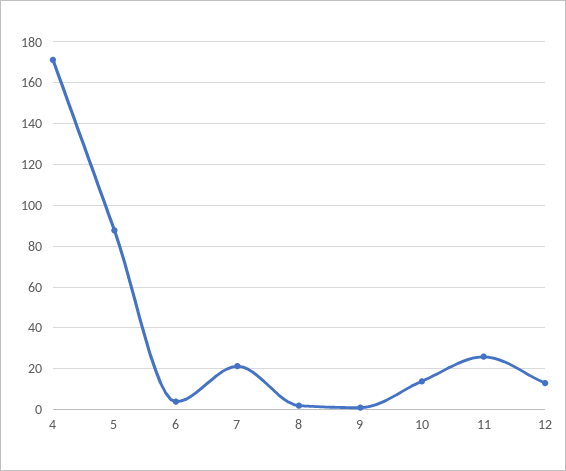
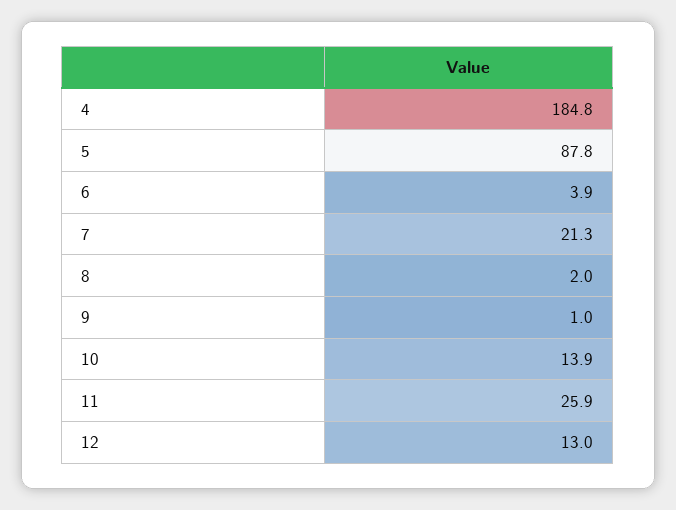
4: 170 -> 184.8

